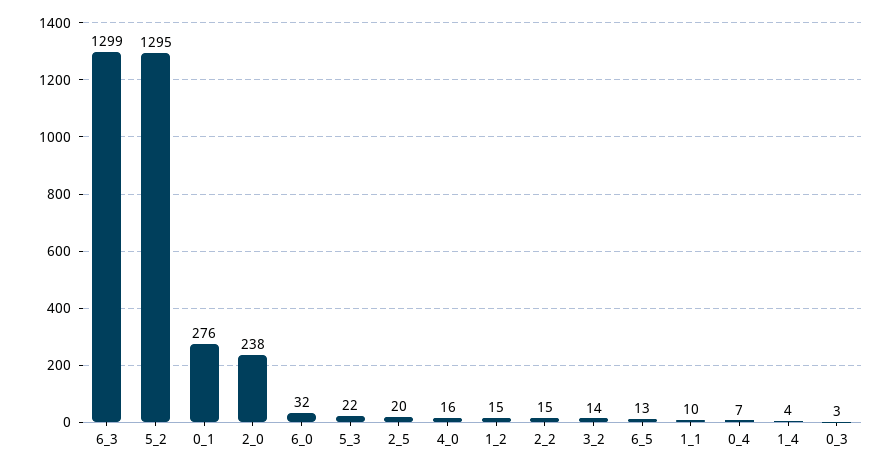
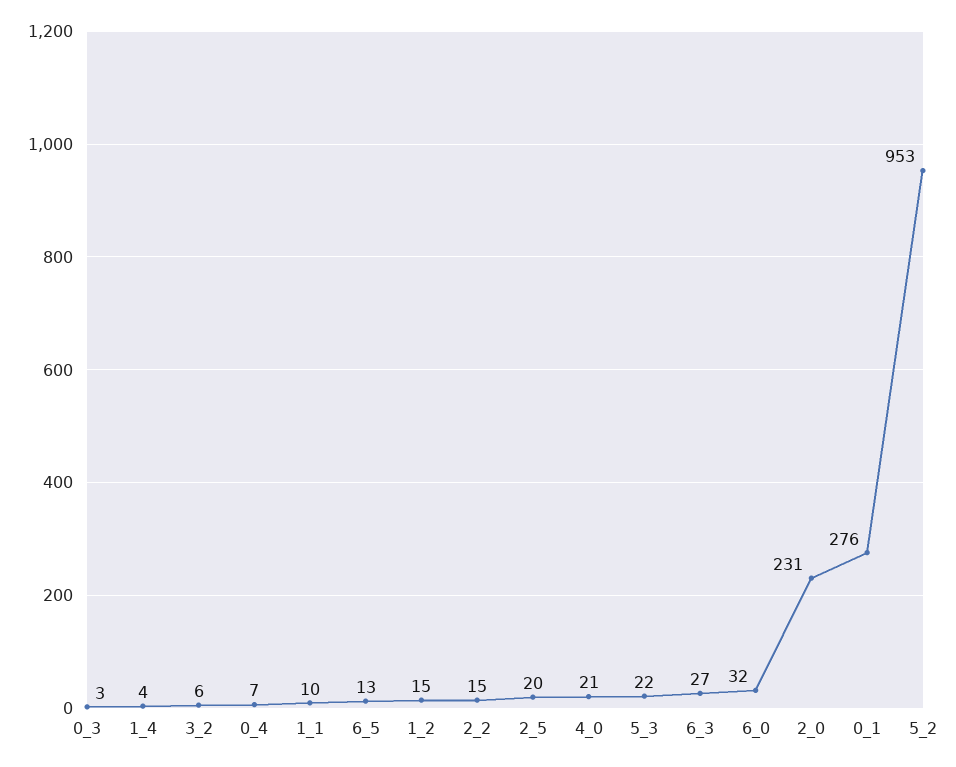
6_3: 1299 -> 27
5_2: 1295 -> 953
2_0: 238 -> 231
4_0: 16 -> 21
3_2: 14 -> 6

